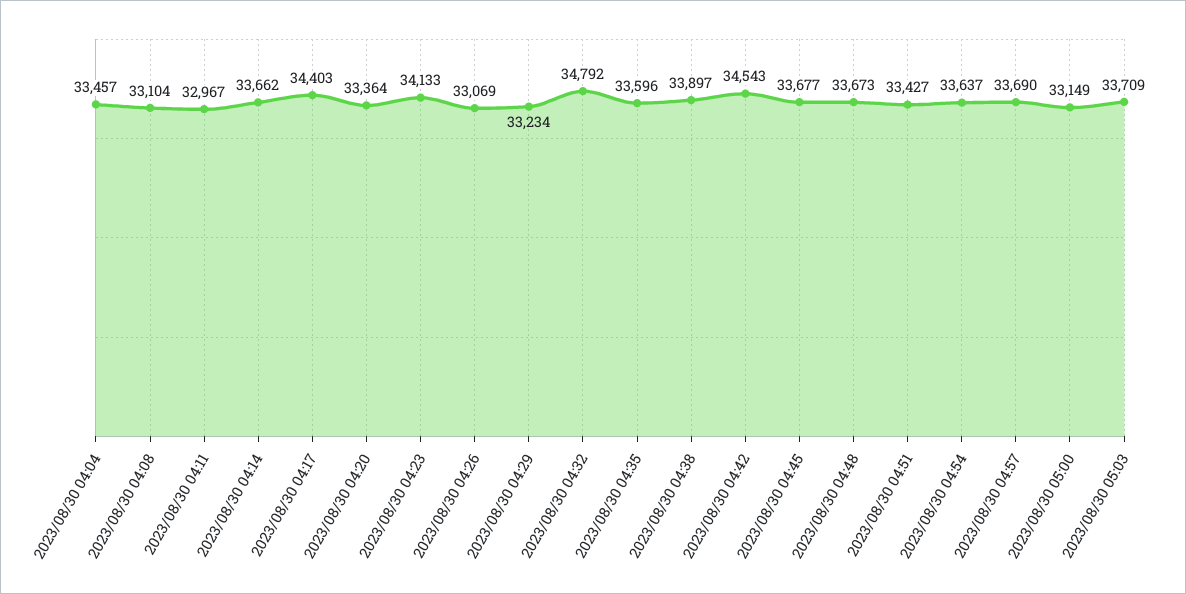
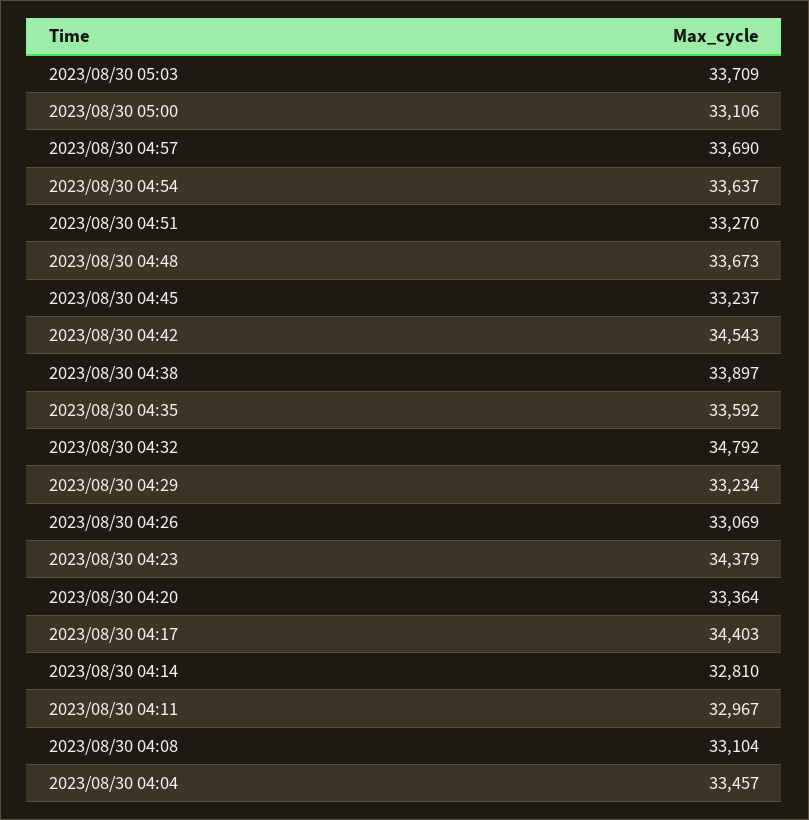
2023/08/30 04:14: 33662 -> 32810
2023/08/30 04:23: 34133 -> 34379
2023/08/30 04:35: 33596 -> 33592
2023/08/30 04:45: 33677 -> 33237
2023/08/30 04:51: 33427 -> 33270
2023/08/30 05:00: 33149 -> 33106

